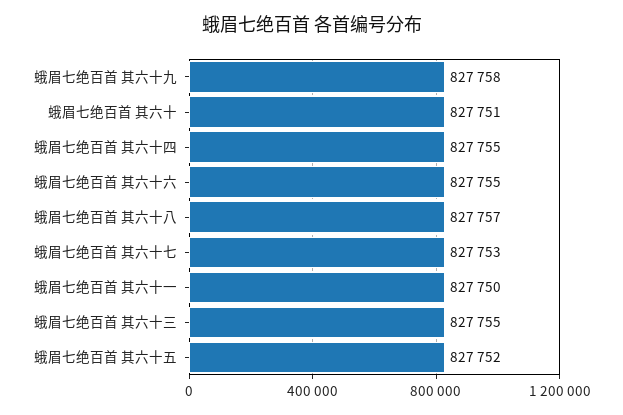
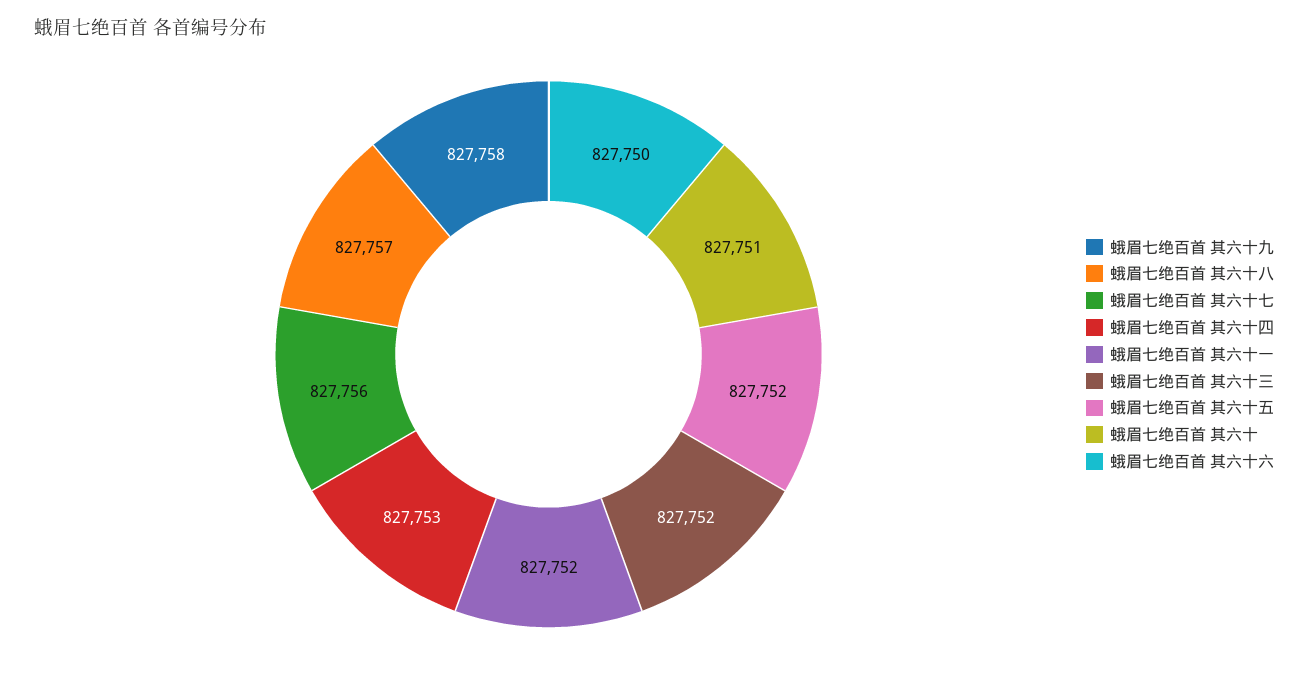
蛾眉七绝百首 其六十四: 827755 -> 827753
蛾眉七绝百首 其六十六: 827755 -> 827750
蛾眉七绝百首 其六十七: 827753 -> 827756
蛾眉七绝百首 其六十一: 827750 -> 827752
蛾眉七绝百首 其六十三: 827755 -> 827752

